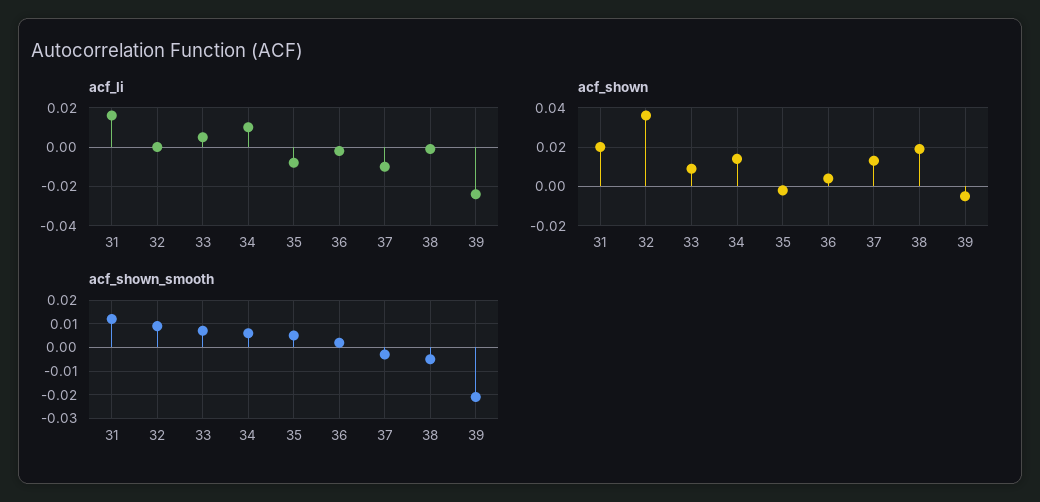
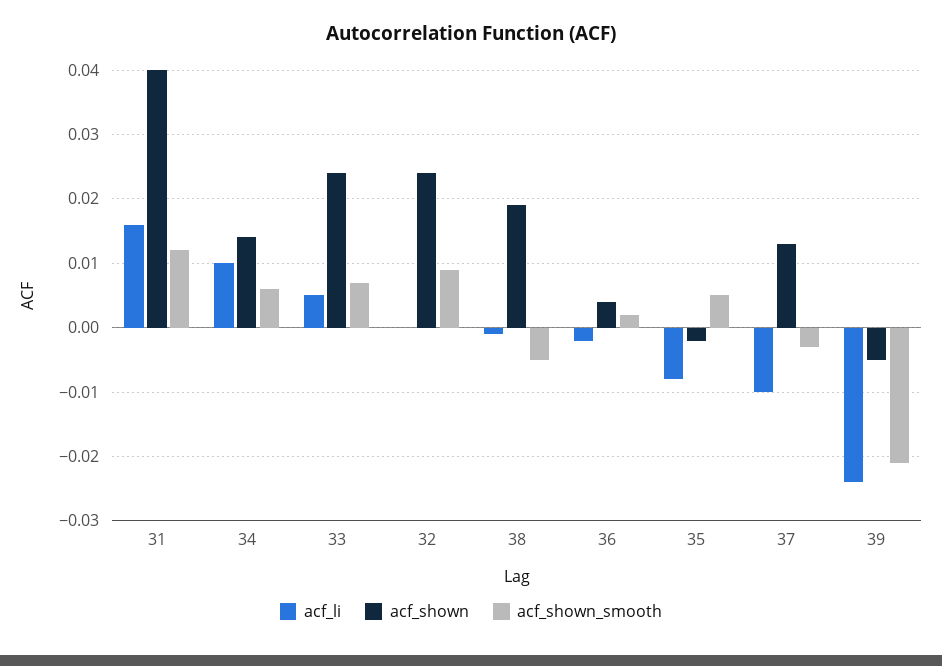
acf_shown, 31: 0.02 -> 0.04
acf_shown, 32: 0.035 -> 0.024
acf_shown, 33: 0.01 -> 0.024

